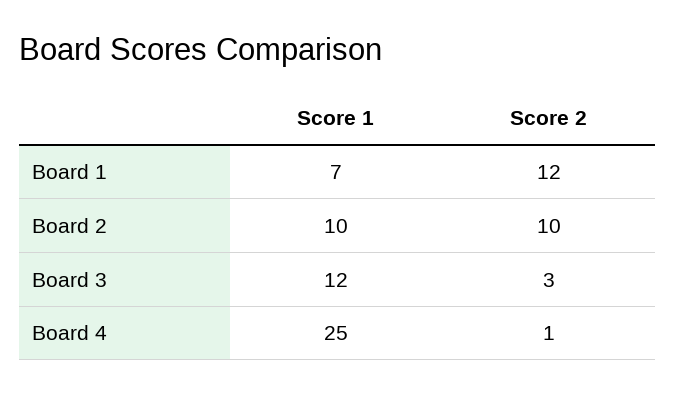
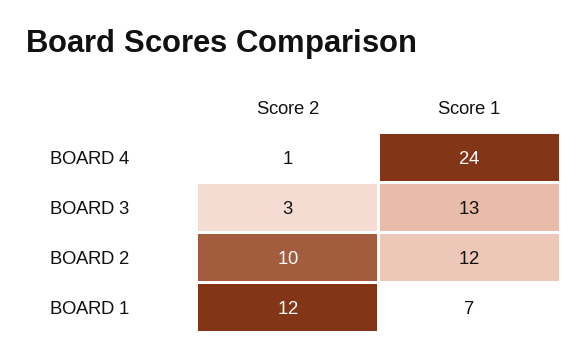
Score 1, Board 2: 10 -> 12
Score 1, Board 3: 12 -> 13
Score 1, Board 4: 25 -> 24

